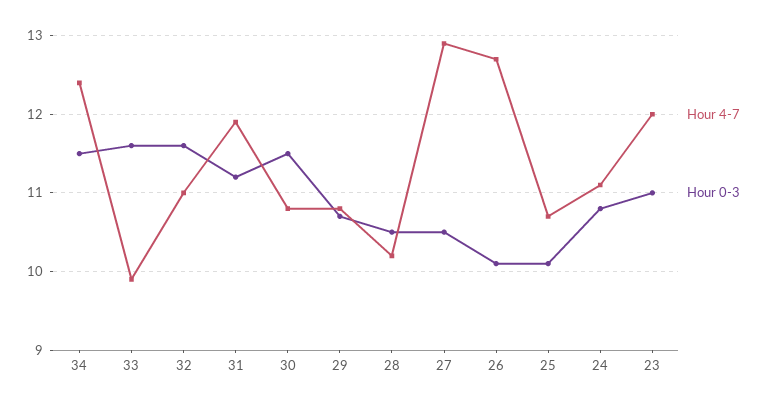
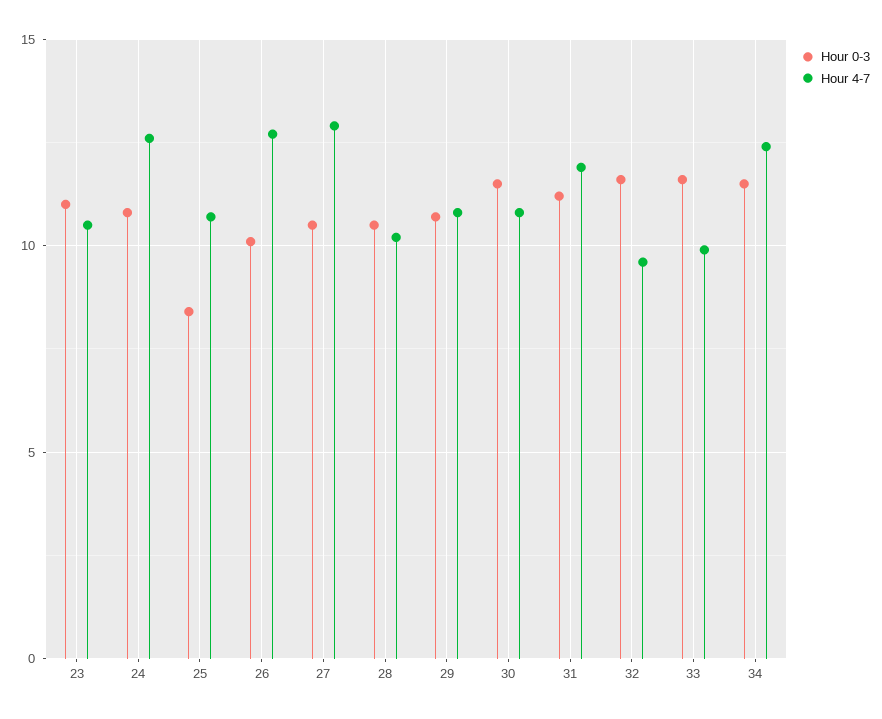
Hour 4-7, 32: 11 -> 9.5
Hour 0-3, 25: 10.1 -> 8.5
Hour 4-7, 24: 11.1 -> 12.5
Hour 4-7, 23: 12 -> 10.5

